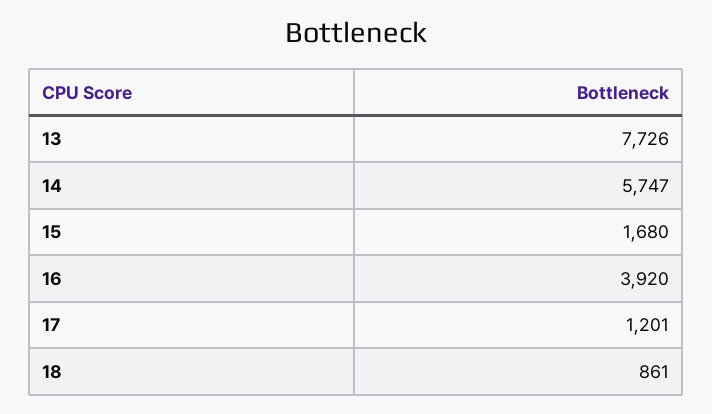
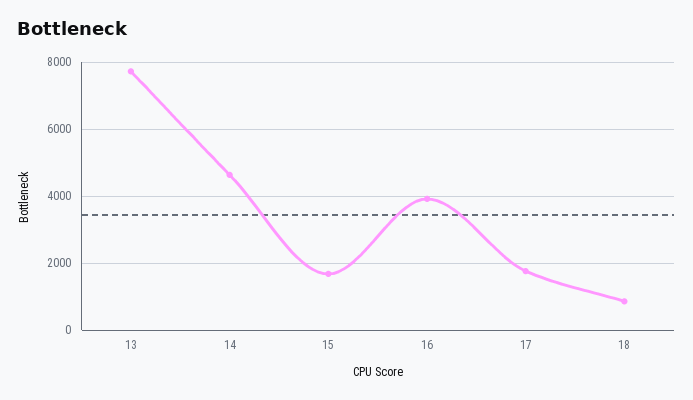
14: 5747 -> 4600
17: 1201 -> 1800

